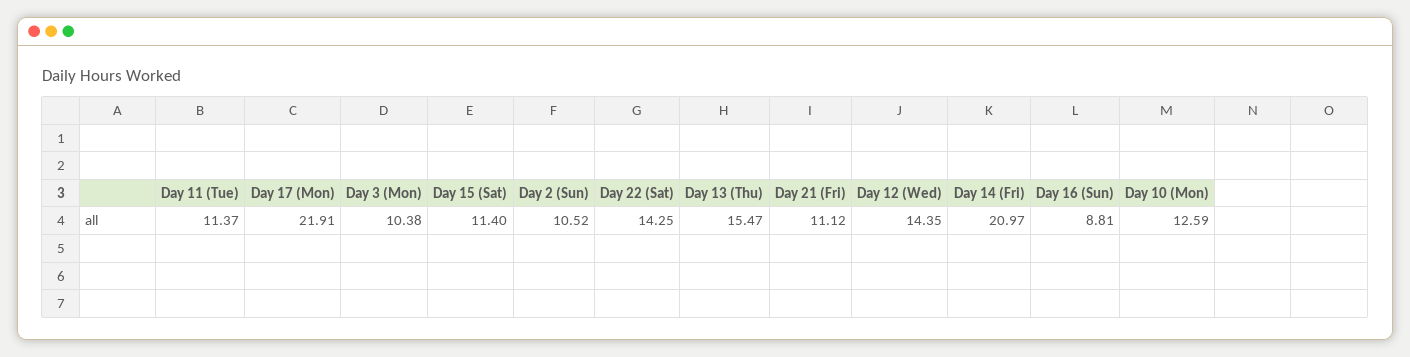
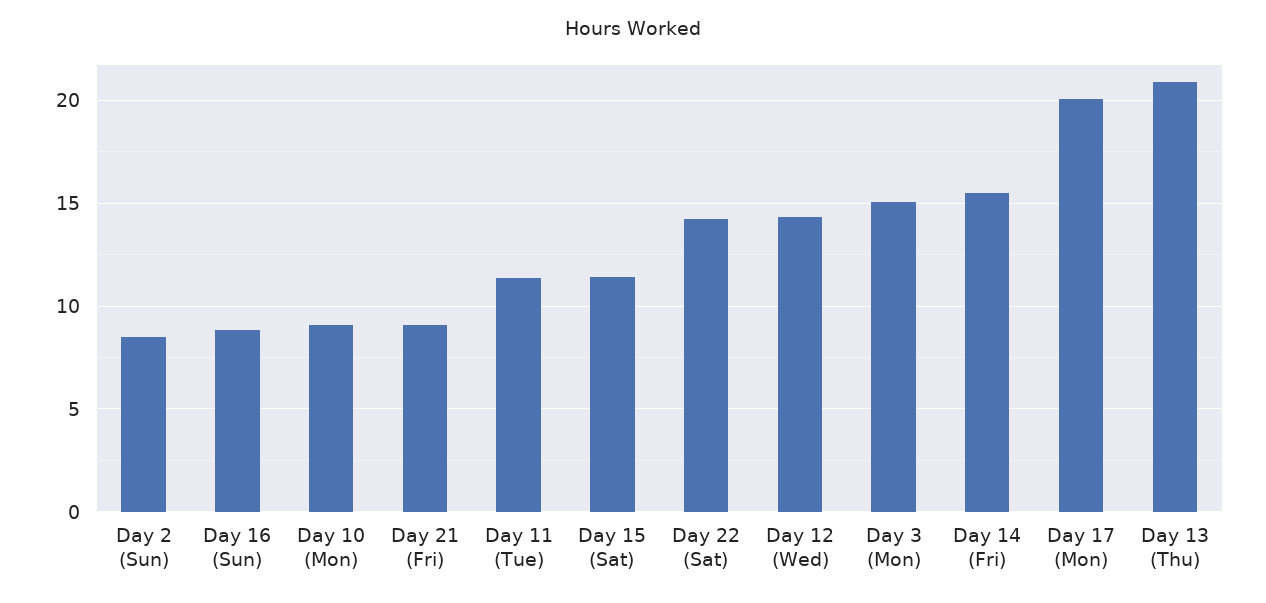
Day 17 (Mon): 21.91 -> 20
Day 3 (Mon): 10.38 -> 15
Day 2 (Sun): 10.52 -> 8.5
Day 13 (Thu): 15.47 -> 21
Day 21 (Fri): 11.12 -> 9
Day 14 (Fri): 20.97 -> 15.5
Day 10 (Mon): 12.59 -> 9

